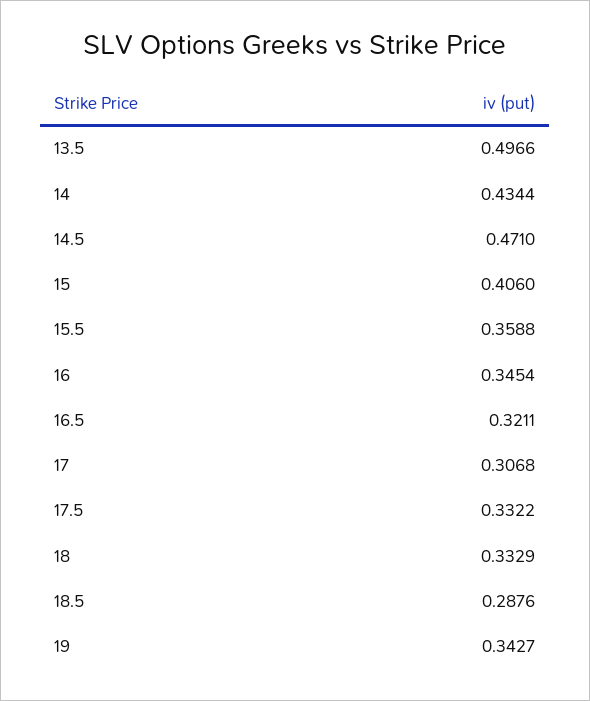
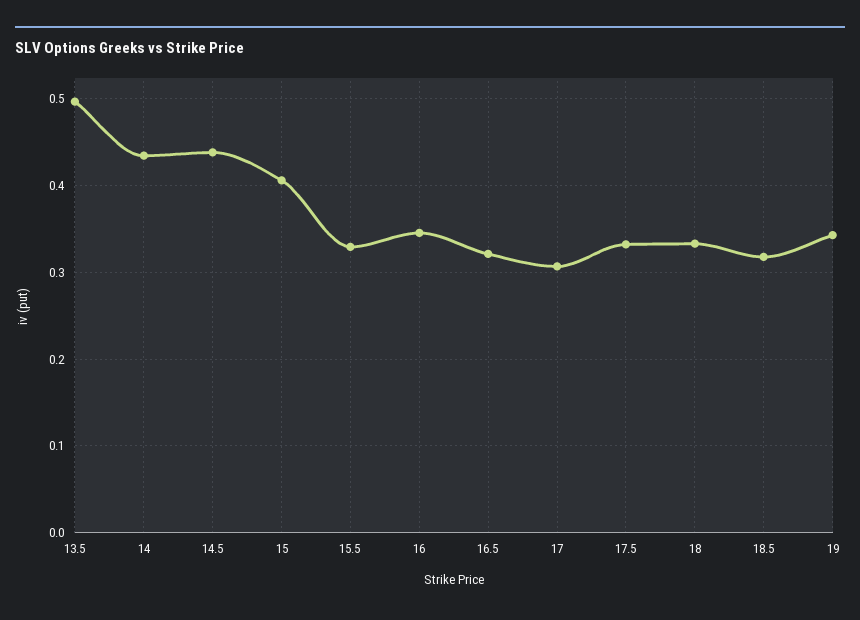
14.5: 0.471 -> 0.44
15.5: 0.3588 -> 0.33
18.5: 0.2876 -> 0.32

